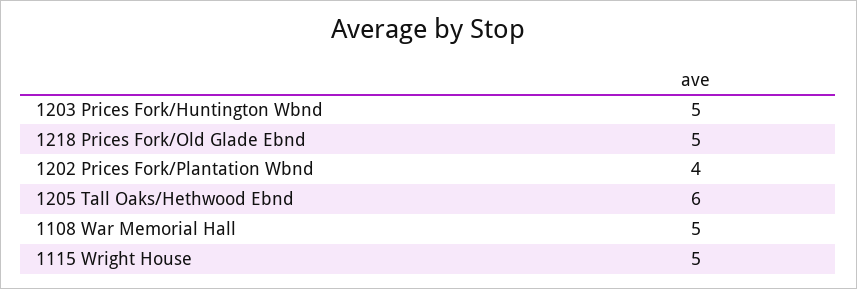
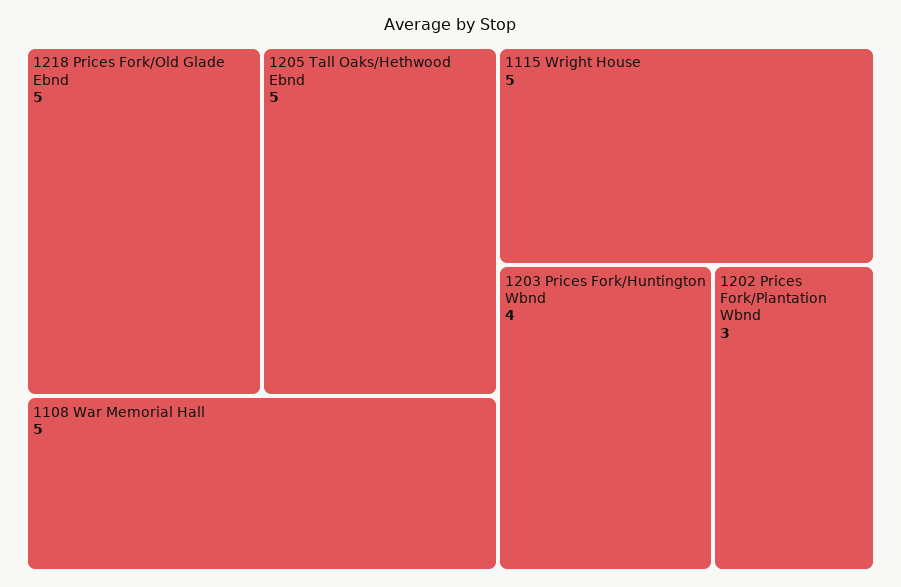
1203 Prices Fork/Huntington Wbnd: 5 -> 4
1202 Prices Fork/Plantation Wbnd: 4 -> 3
1205 Tall Oaks/Hethwood Ebnd: 6 -> 5

